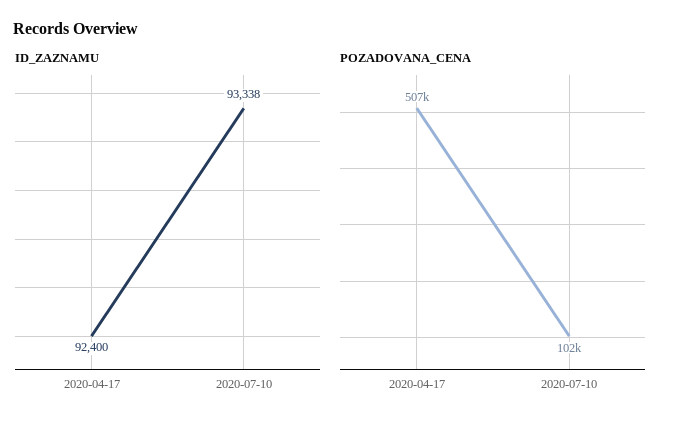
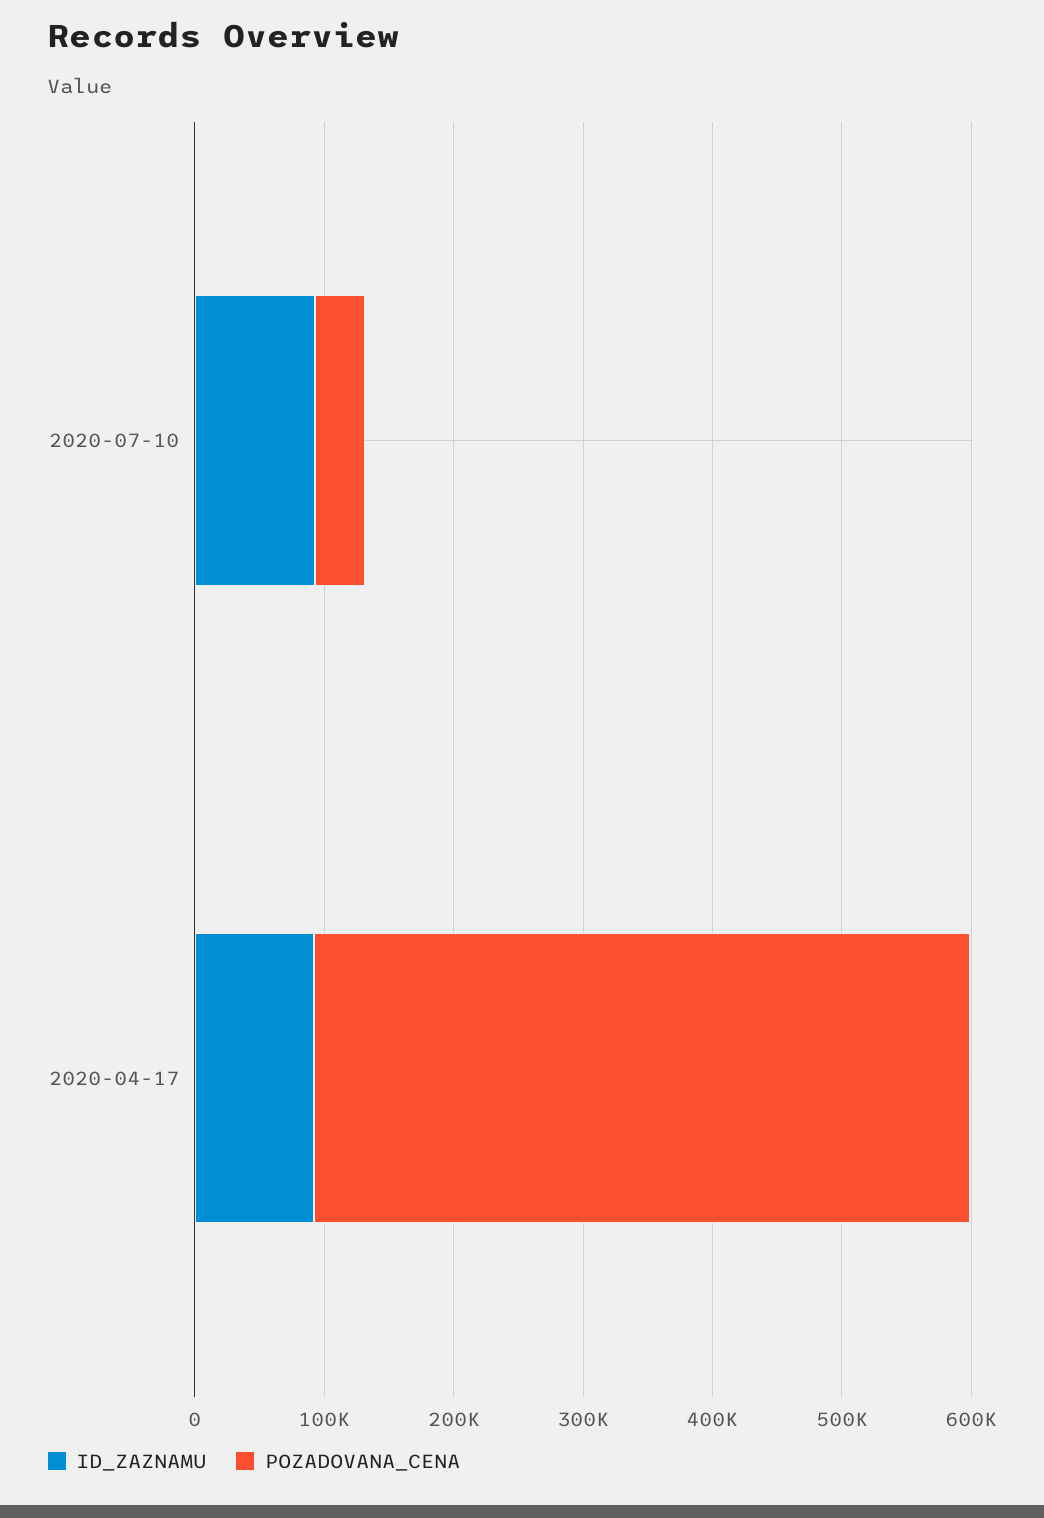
POZADOVANA_CENA, 2020-07-10: 102000 -> 40000

